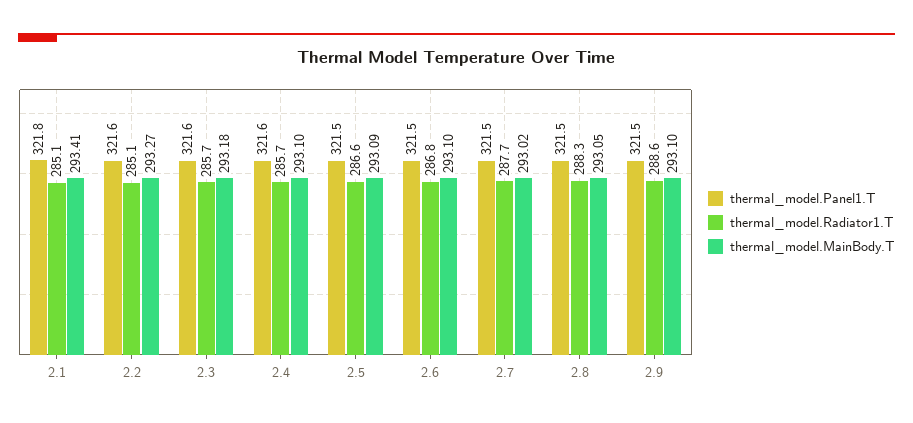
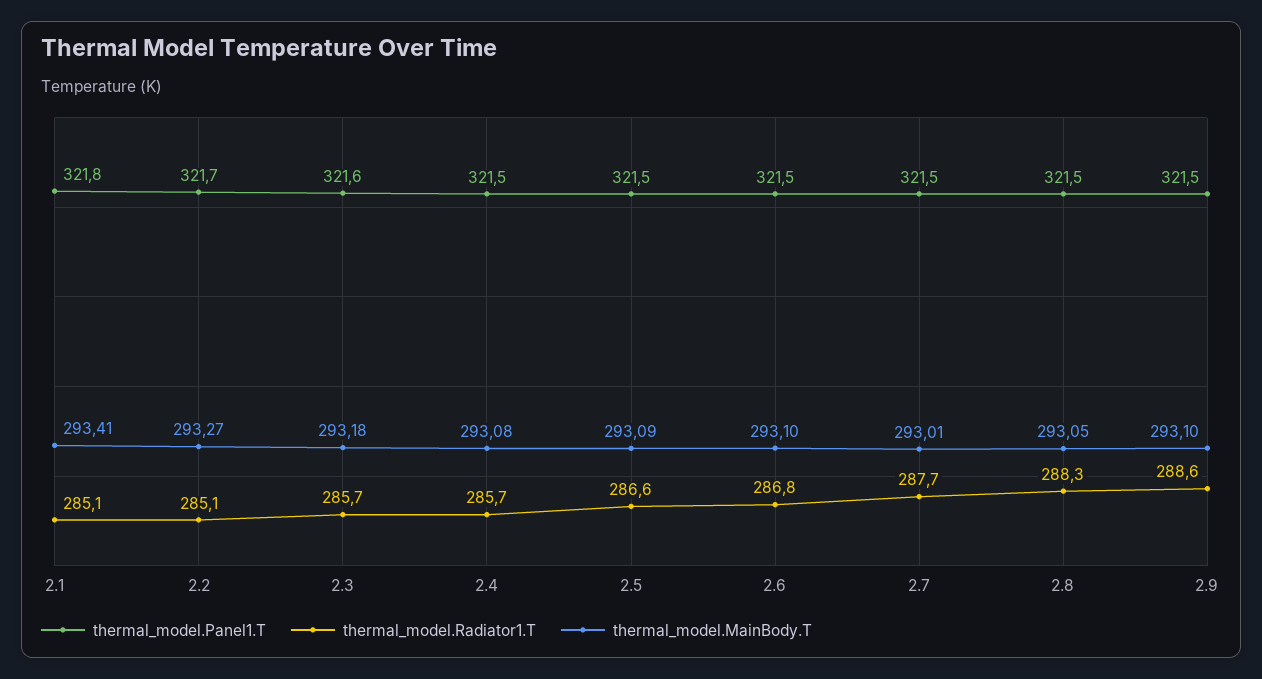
thermal_model.Panel1.T, 2.2: 321.6 -> 321.7
thermal_model.Panel1.T, 2.4: 321.6 -> 321.5
thermal_model.MainBody.T, 2.4: 293.1 -> 293.08
thermal_model.MainBody.T, 2.7: 293.02 -> 293.01

